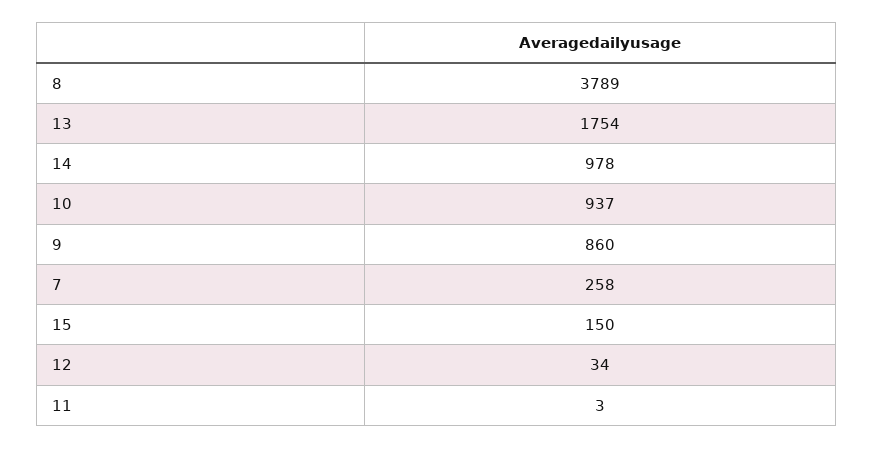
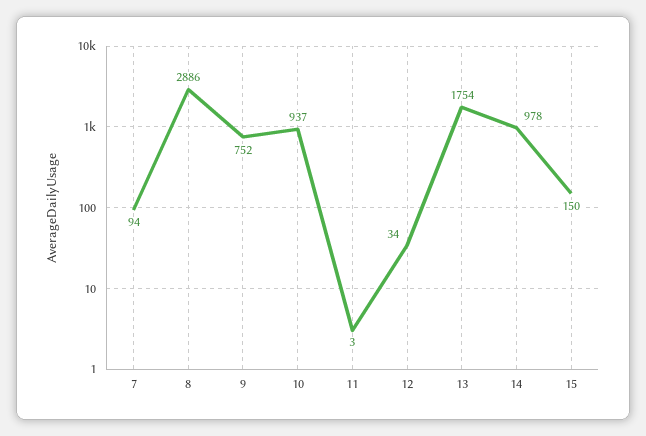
8: 3789 -> 2886
9: 860 -> 752
7: 258 -> 94

